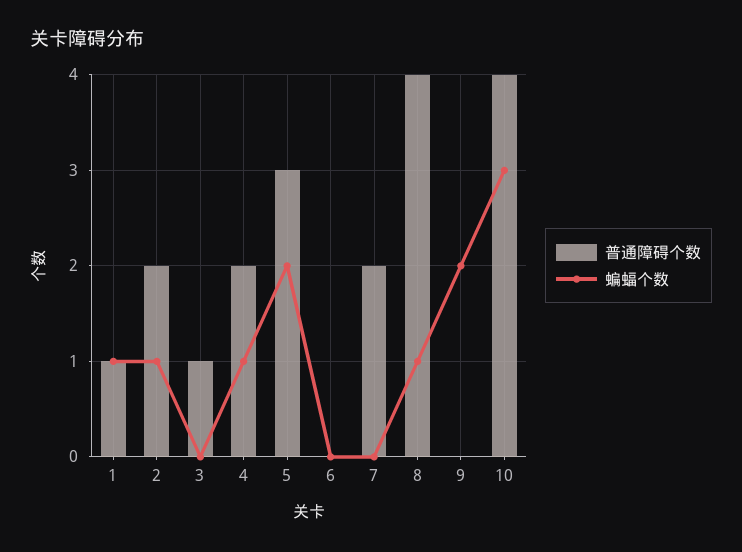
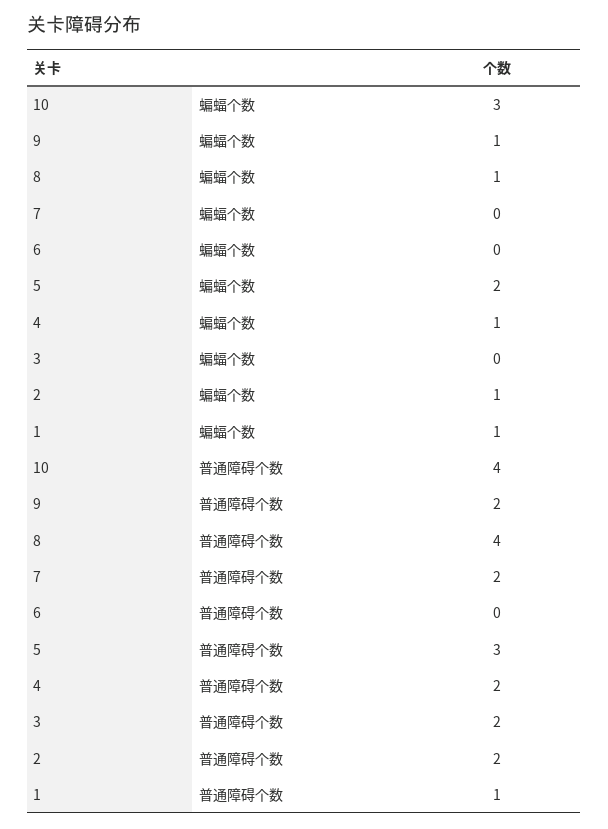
普通障碍个数, 3: 1 -> 2
普通障碍个数, 9: 0 -> 2
蝙蝠个数, 9: 2 -> 1

